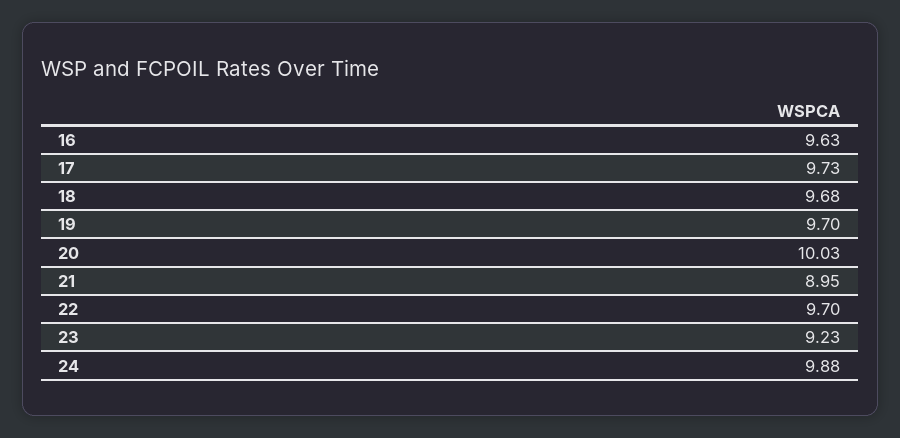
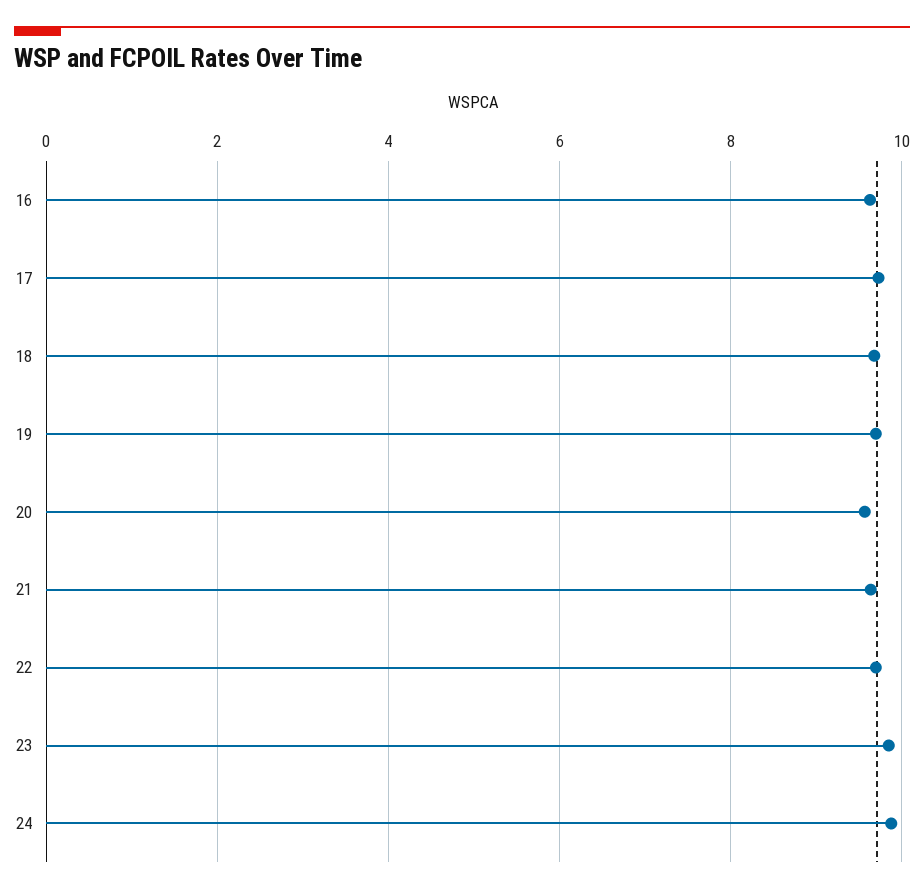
20: 10.03 -> 9.6
21: 8.95 -> 9.6
23: 9.23 -> 9.8

